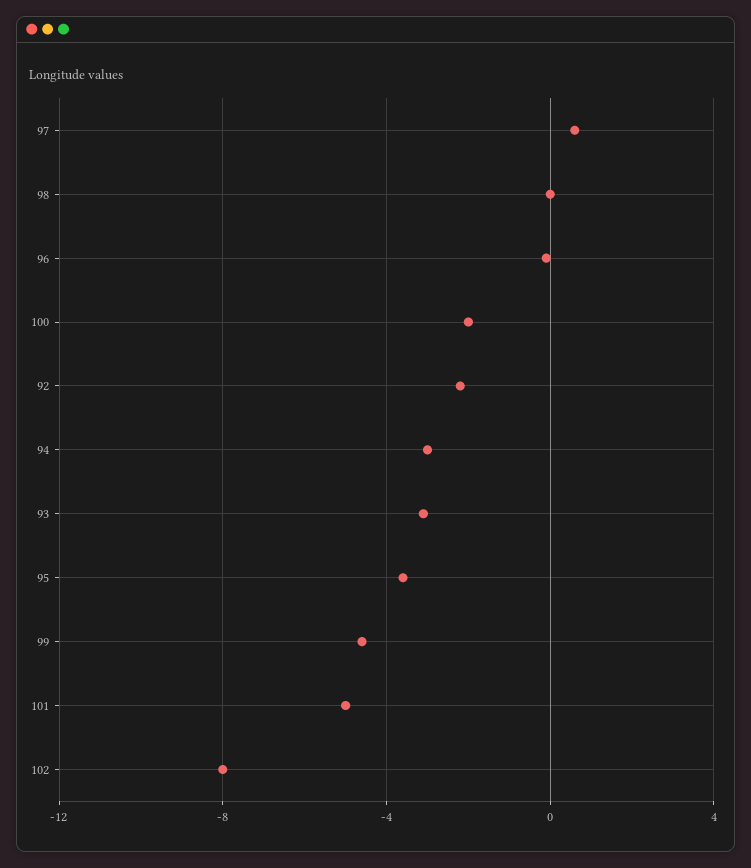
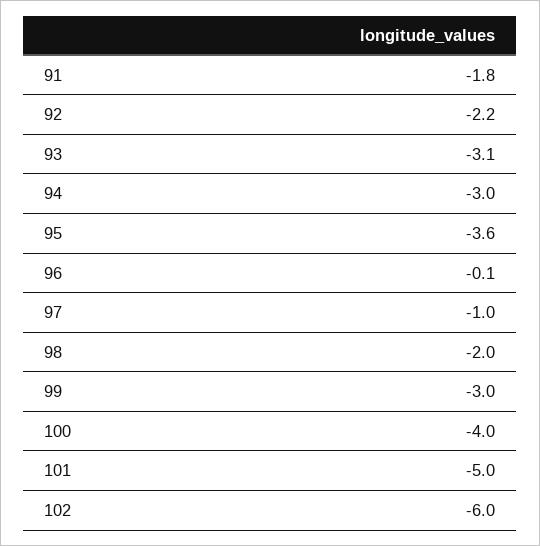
97: 0.5 -> -1
98: 0 -> -2
100: -2 -> -4
99: -4.5 -> -3
102: -8 -> -6
91: none -> -1.8

